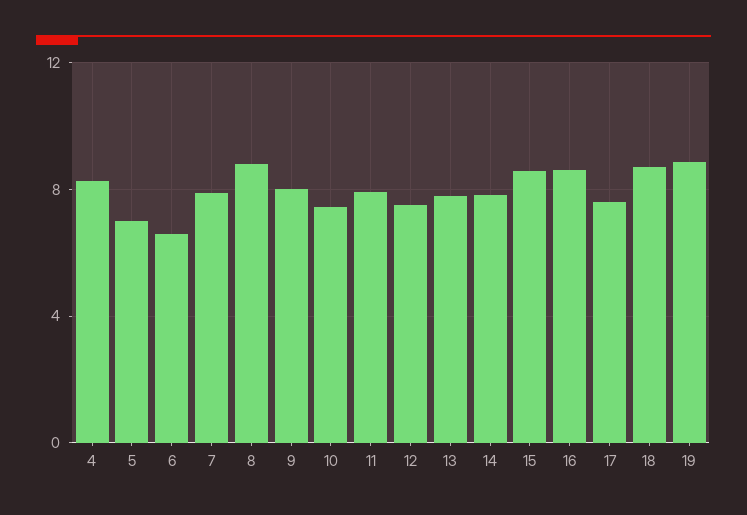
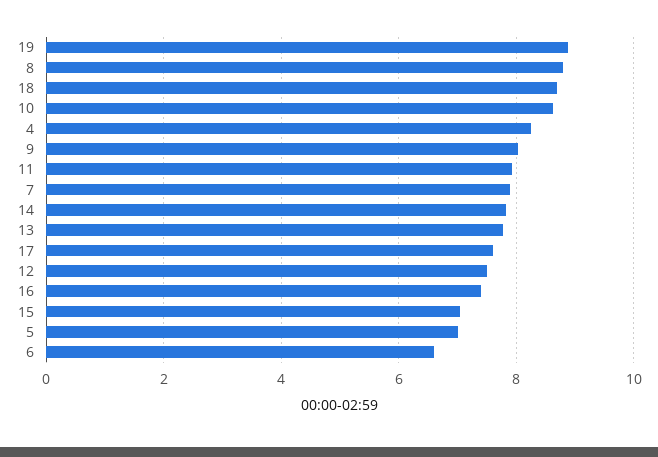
10: 7.5 -> 8.6
15: 8.5 -> 7
16: 8.5 -> 7.4

